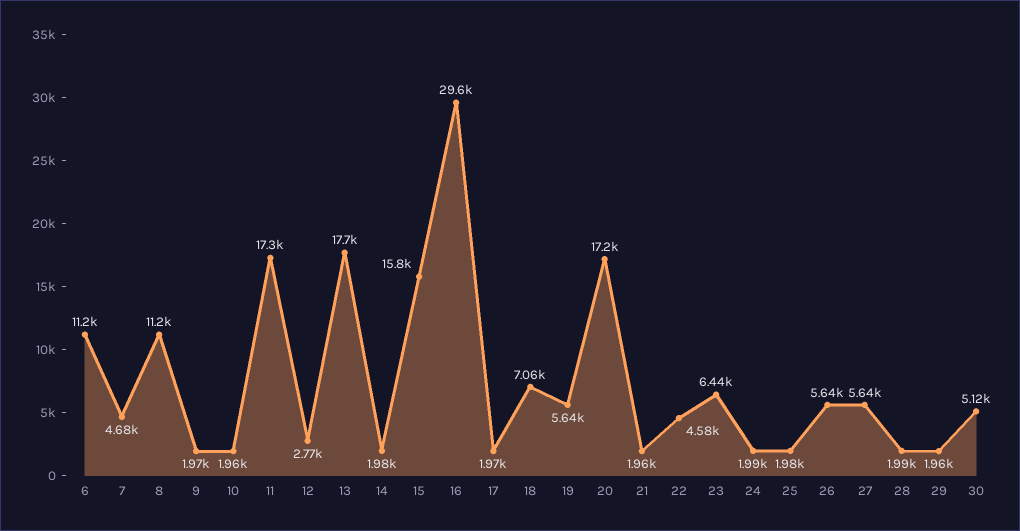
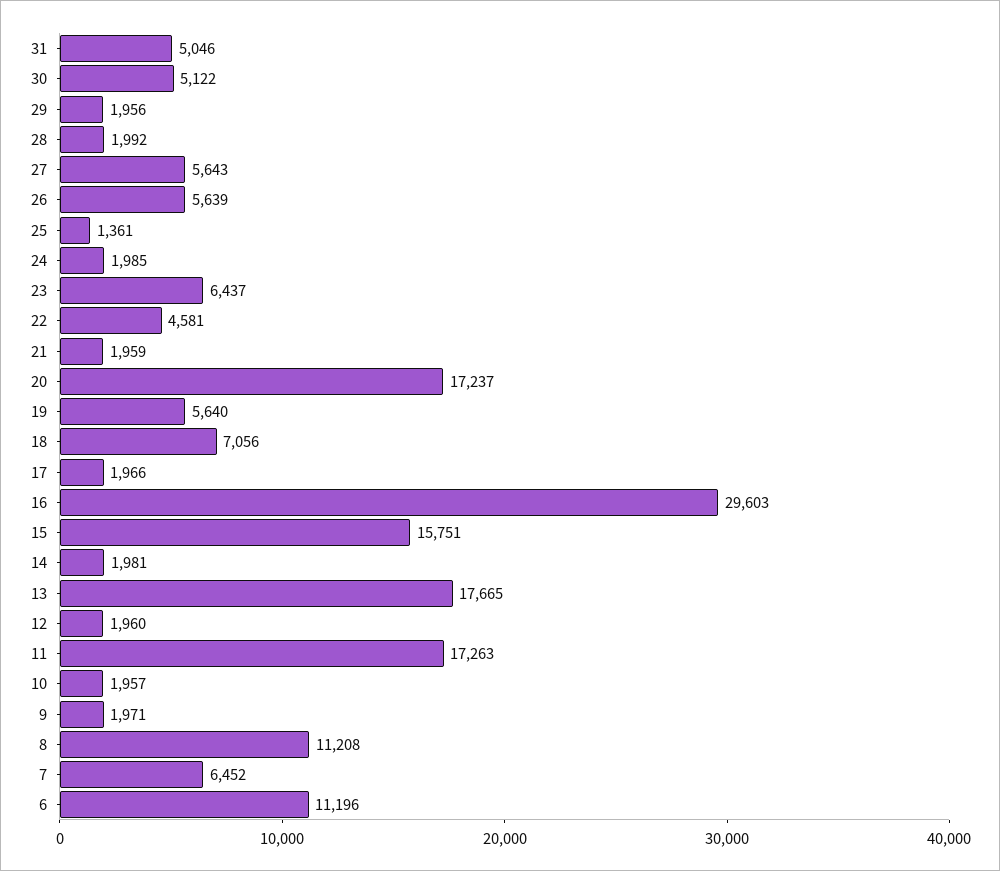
7: 4680 -> 6452
12: 2770 -> 1960
25: 1980 -> 1361
31: none -> 5046

